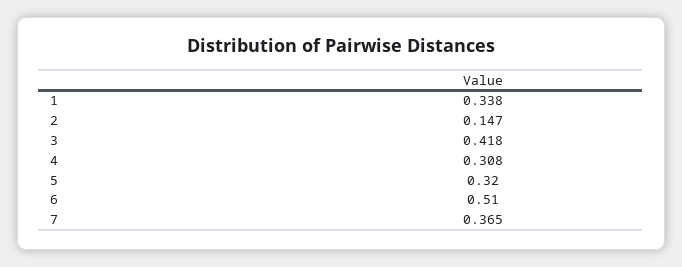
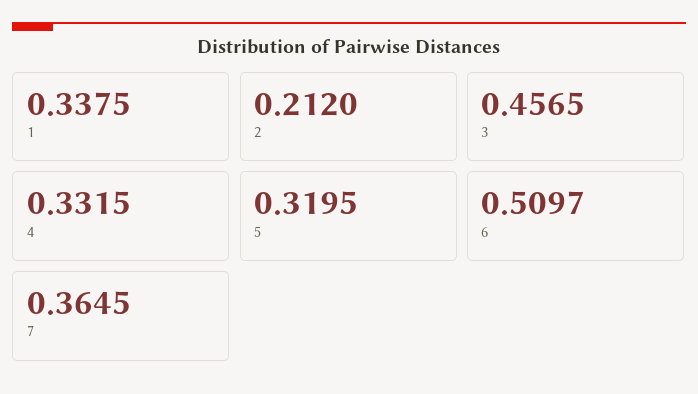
2: 0.147 -> 0.212
3: 0.418 -> 0.4565
4: 0.308 -> 0.3315

